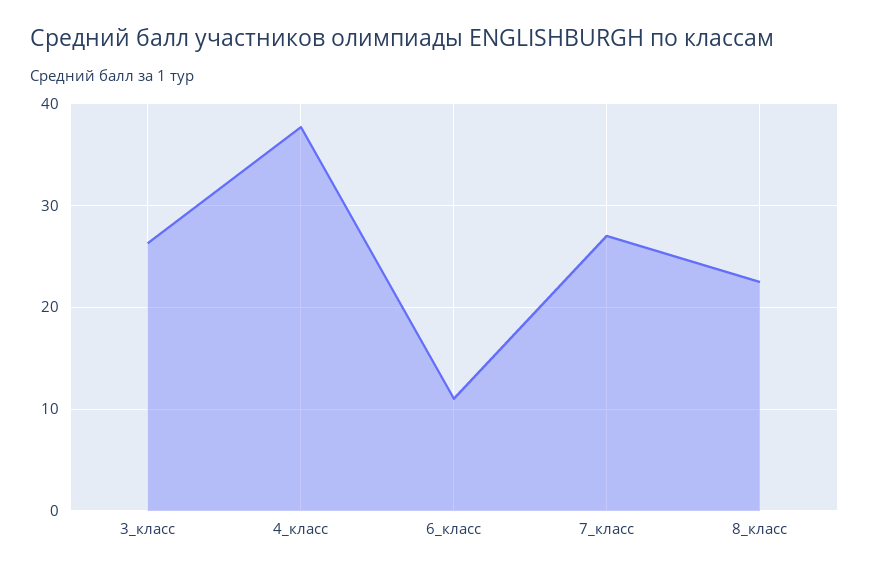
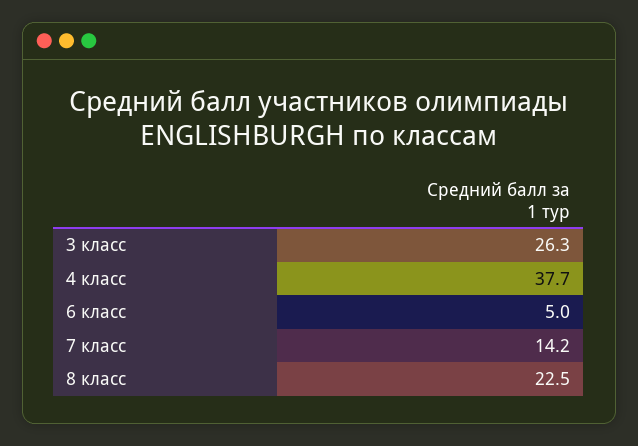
6_класс: 11 -> 5
7_класс: 27 -> 14.2

